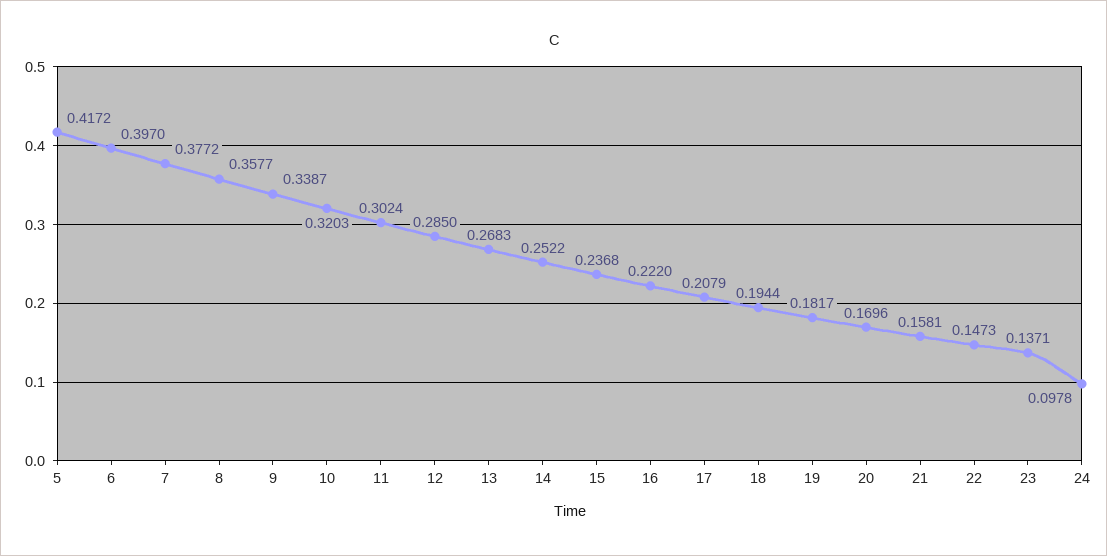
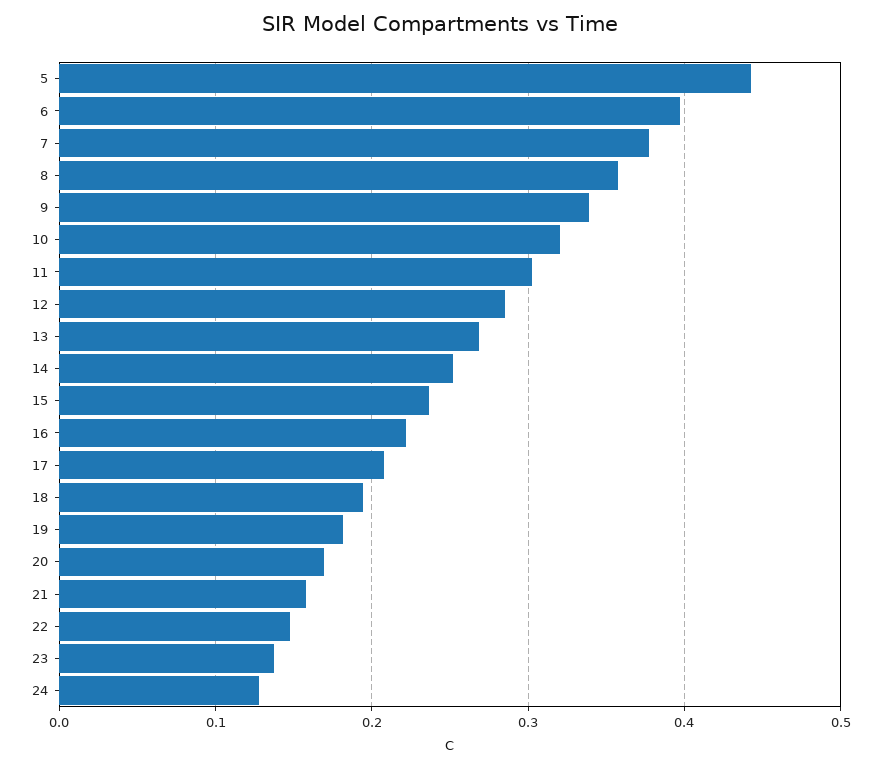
5: 0.4172 -> 0.44
24: 0.0978 -> 0.13

